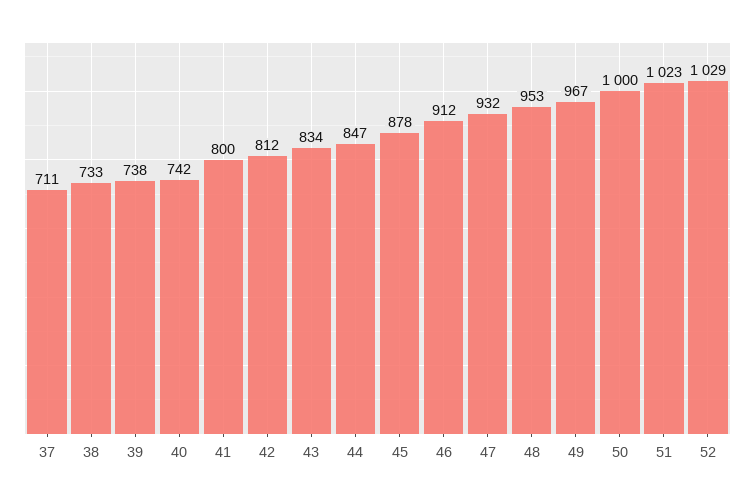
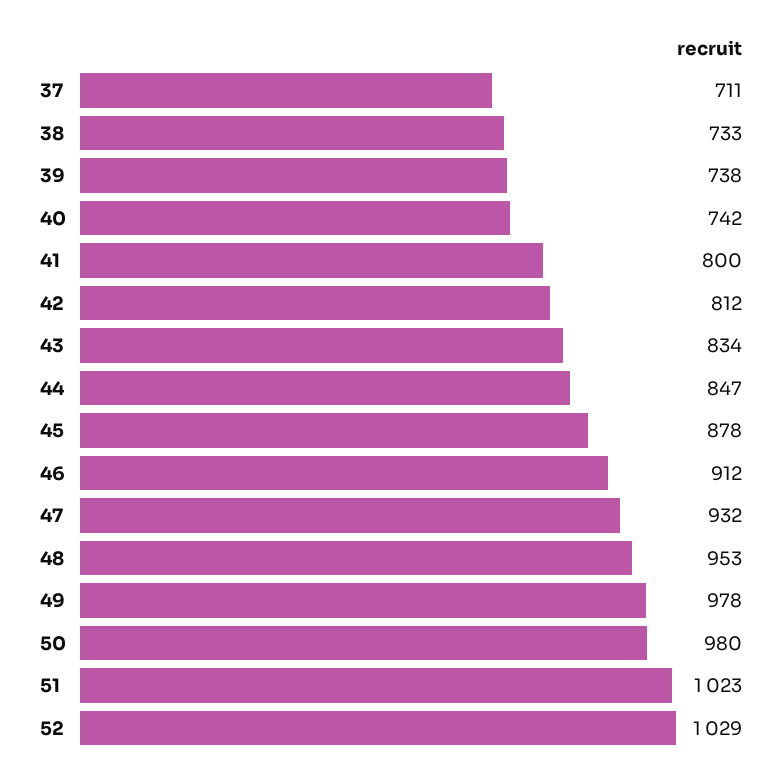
49: 967 -> 978
50: 1000 -> 980

